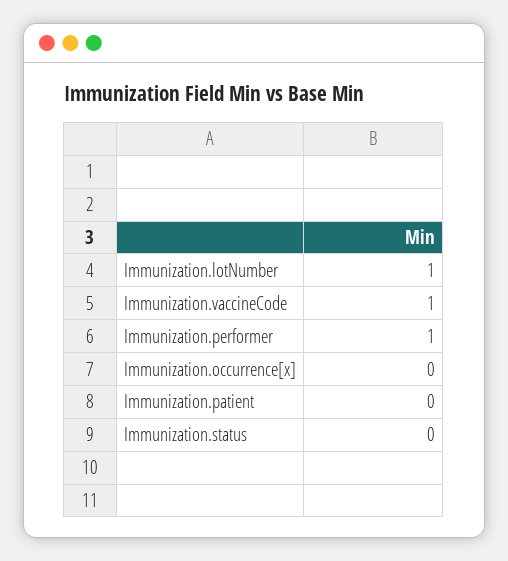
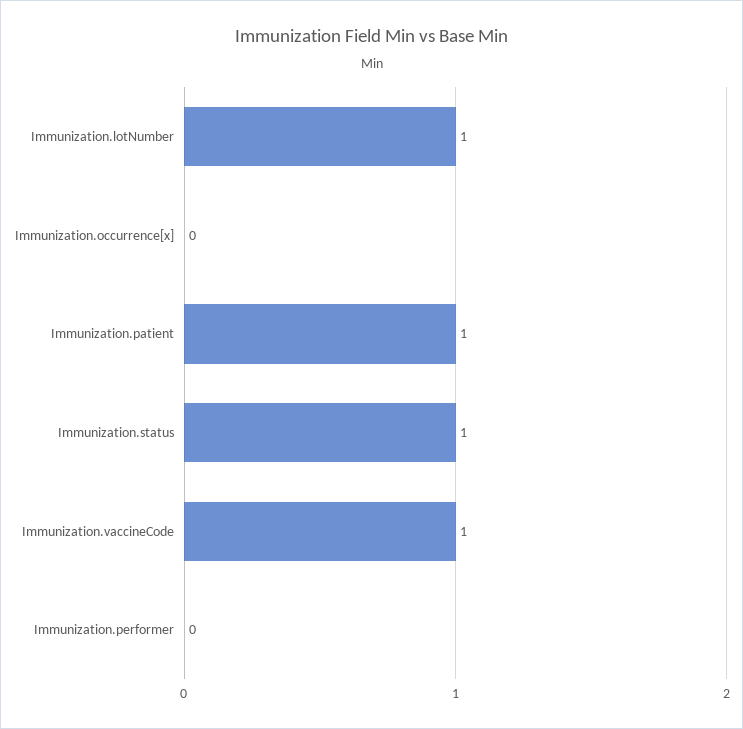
Immunization.performer: 1 -> 0
Immunization.patient: 0 -> 1
Immunization.status: 0 -> 1

